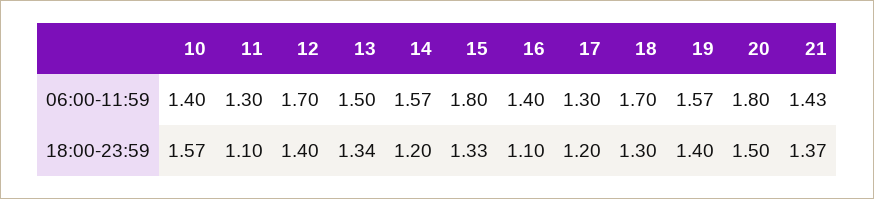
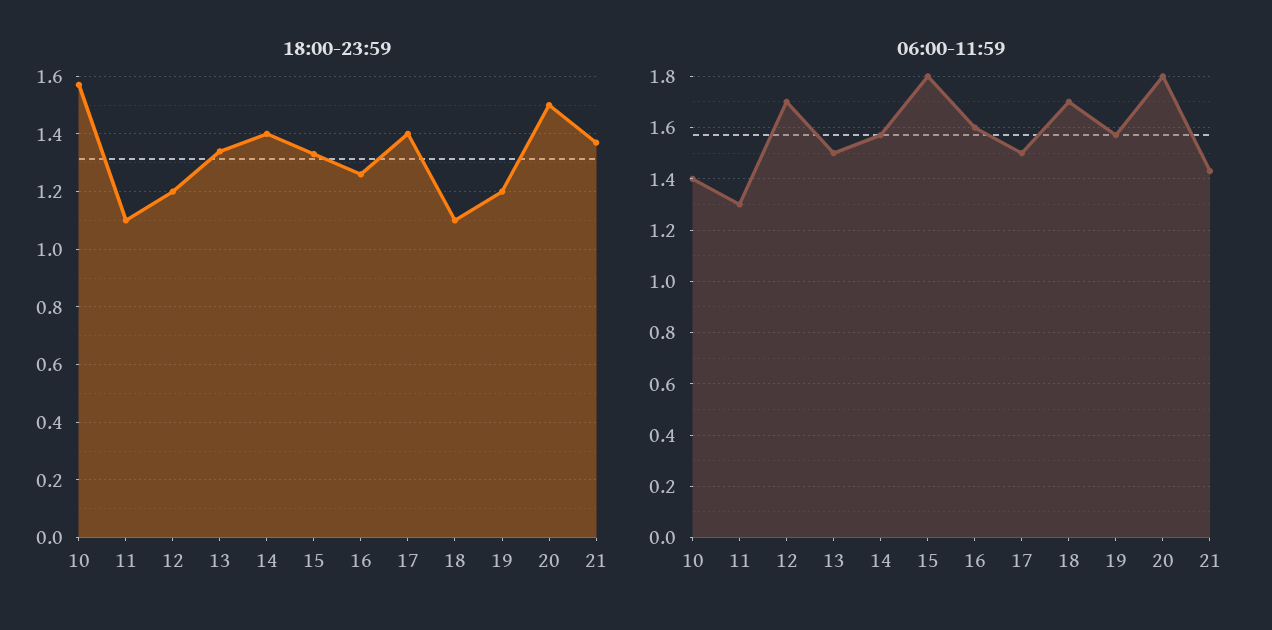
06:00-11:59, 16: 1.4 -> 1.6
06:00-11:59, 17: 1.3 -> 1.5
18:00-23:59, 12: 1.4 -> 1.2
18:00-23:59, 14: 1.2 -> 1.4
18:00-23:59, 16: 1.1 -> 1.25
18:00-23:59, 17: 1.2 -> 1.4
18:00-23:59, 18: 1.3 -> 1.1
18:00-23:59, 19: 1.4 -> 1.2

